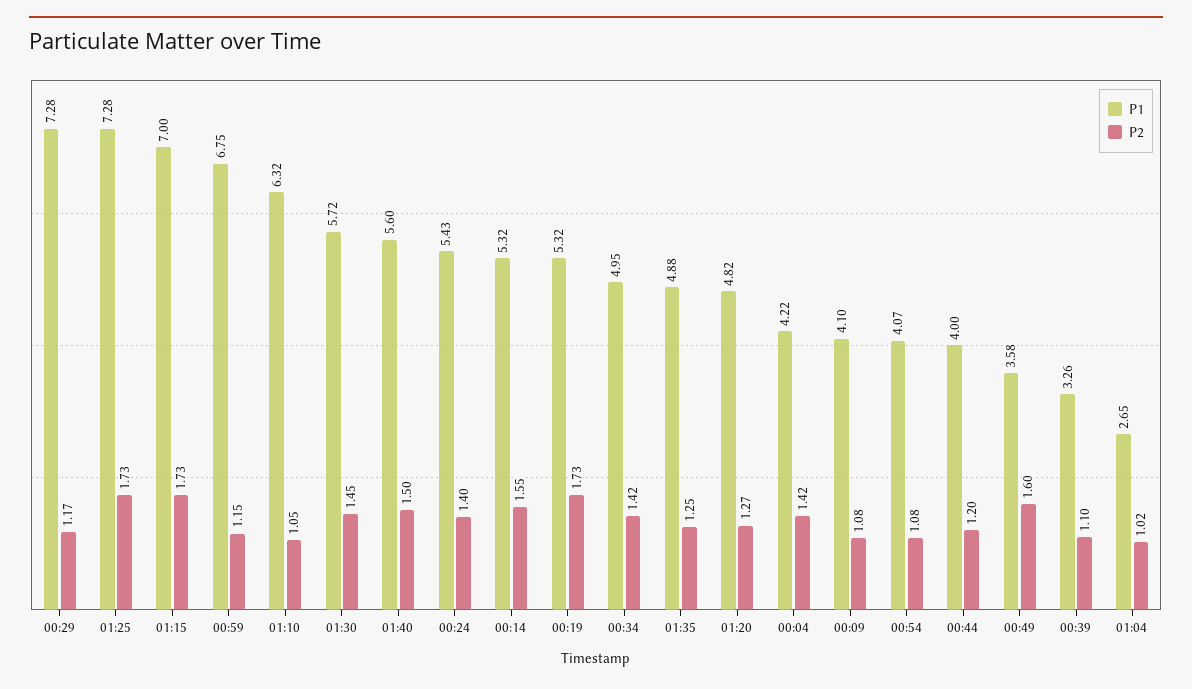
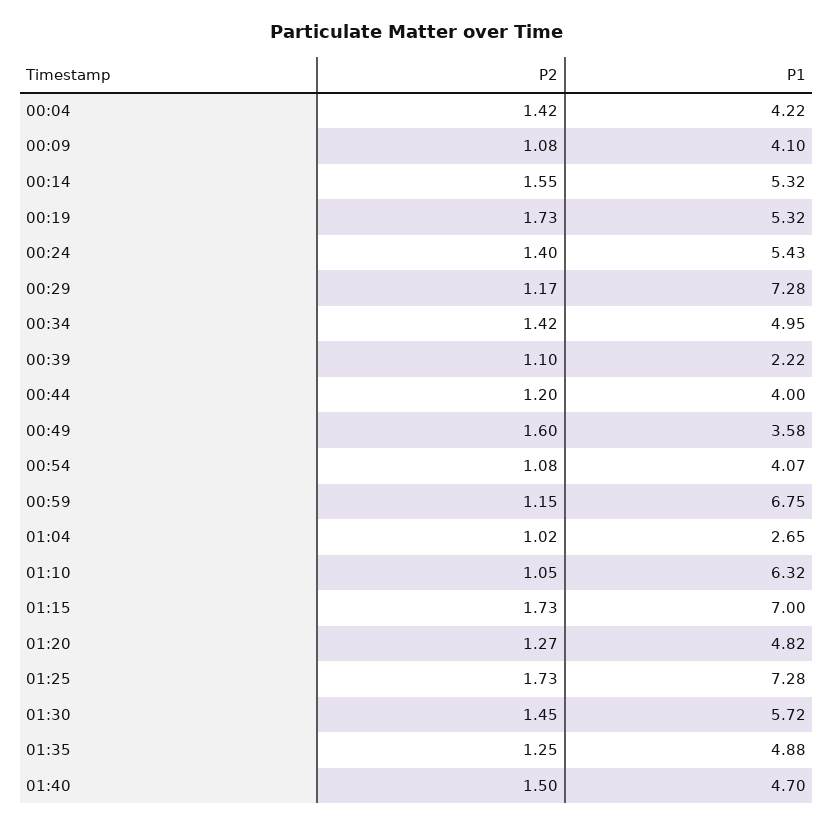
P1, 01:40: 5.6 -> 4.7
P1, 00:39: 3.26 -> 2.22

